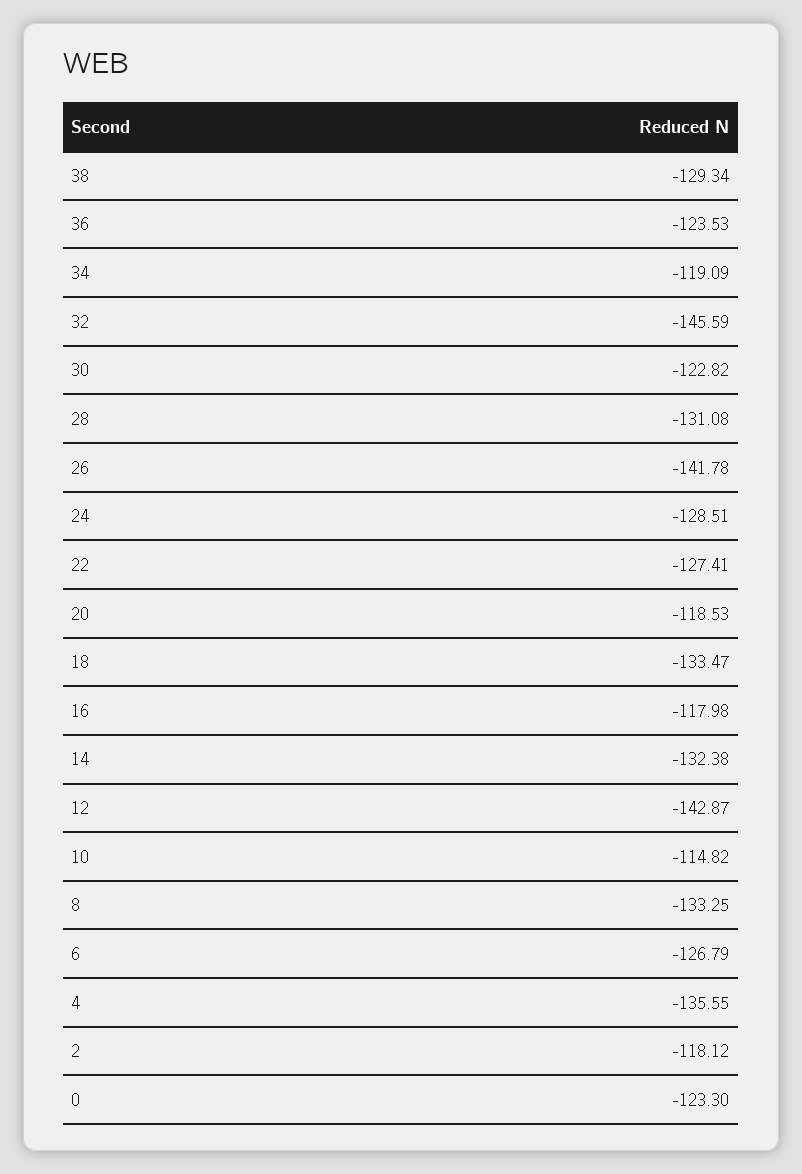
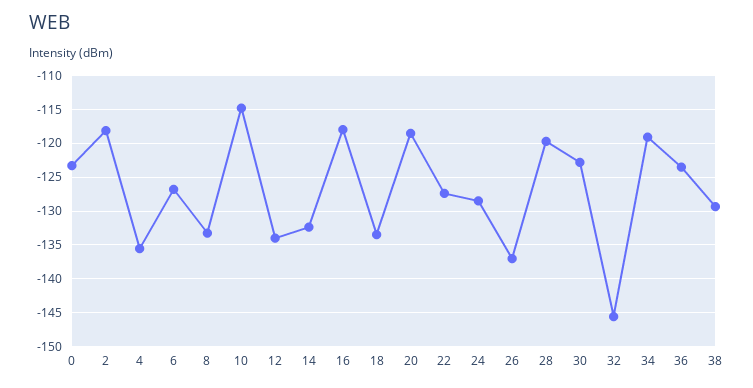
28: -131.08 -> -120
26: -141.78 -> -137
12: -142.87 -> -134

